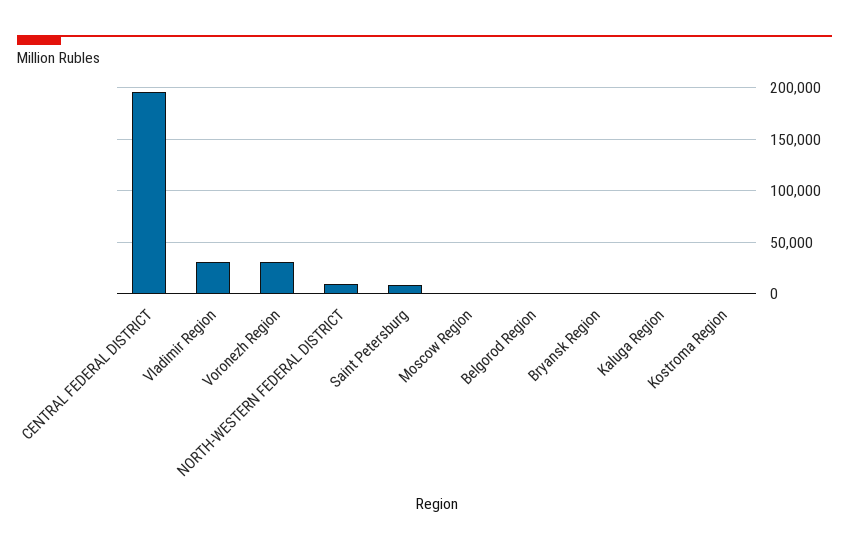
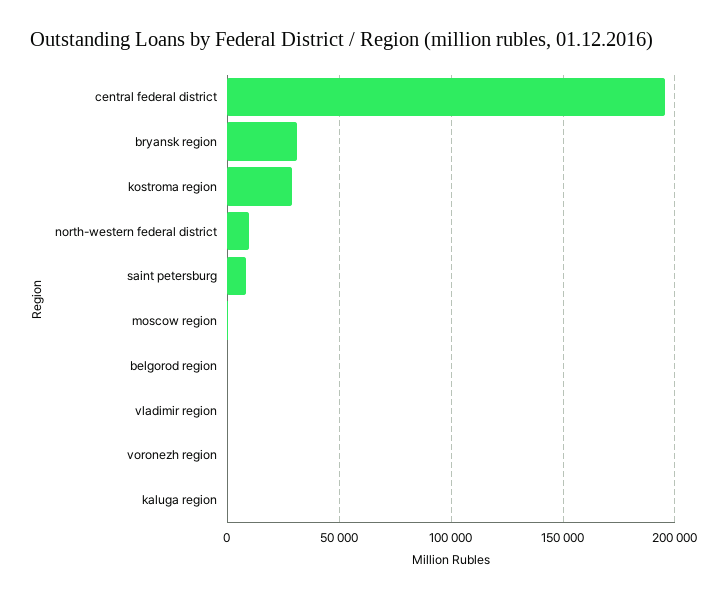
Vladimir Region: 30000 -> 0
Voronezh Region: 30000 -> 0
Bryansk Region: 0 -> 30000
Kostroma Region: 0 -> 30000

